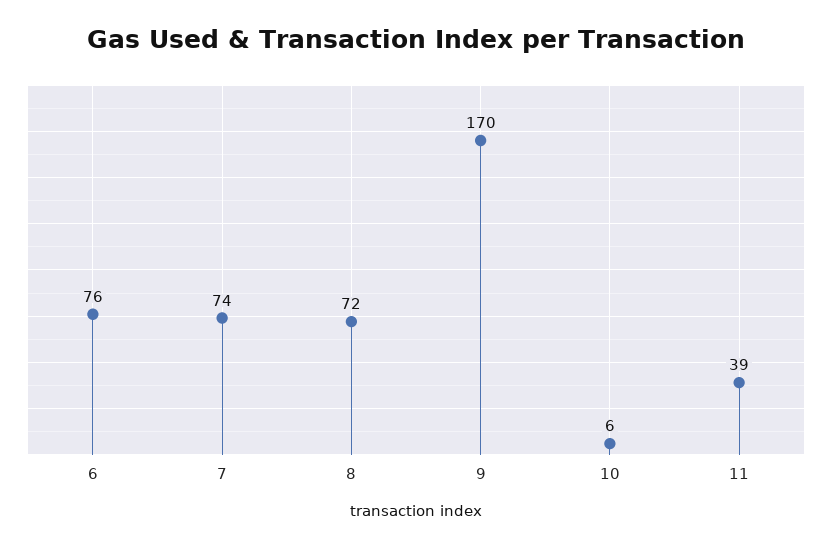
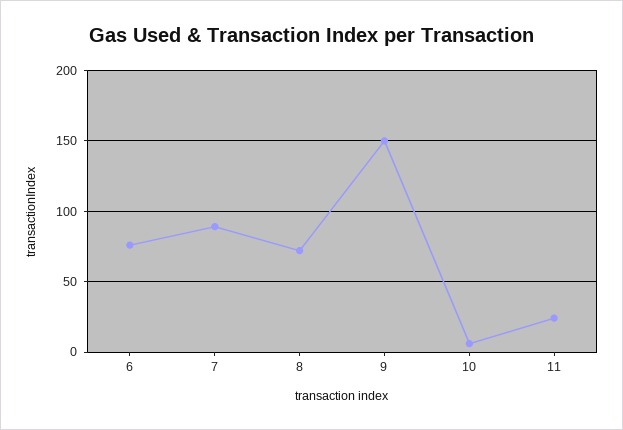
7: 74 -> 90
9: 170 -> 150
11: 39 -> 25

